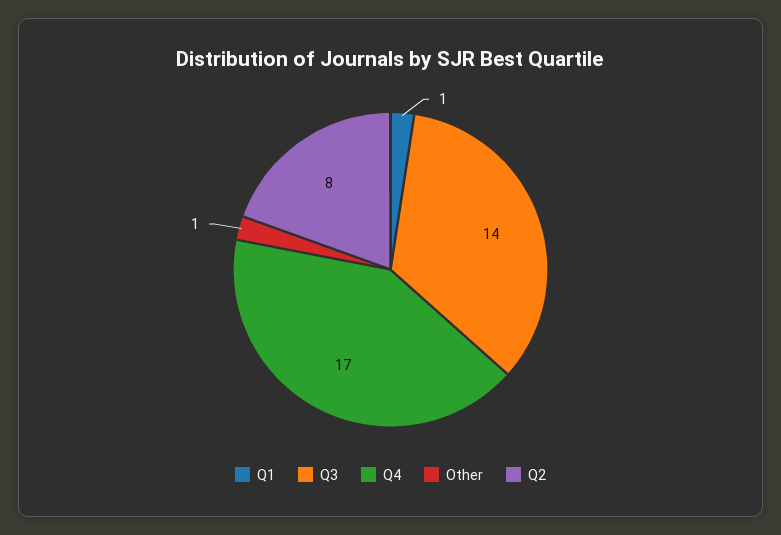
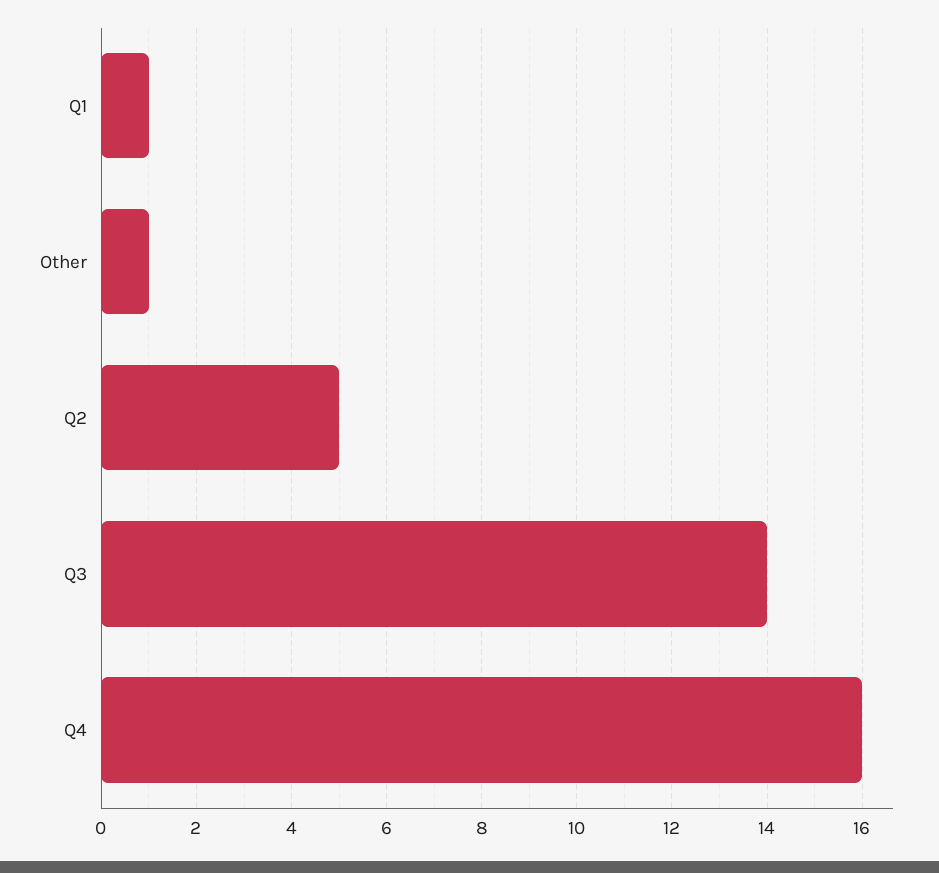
Q4: 17 -> 16
Q2: 8 -> 5

